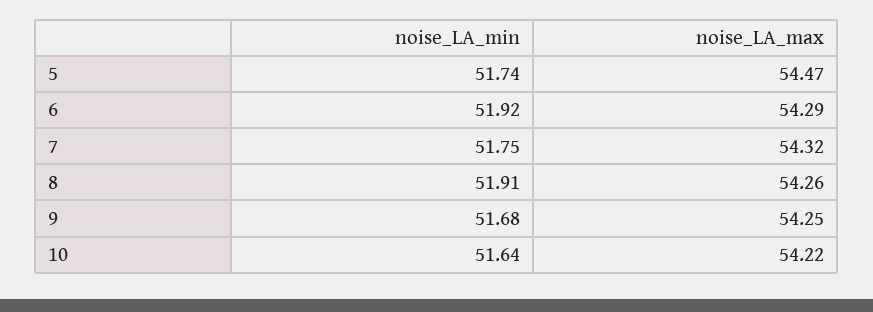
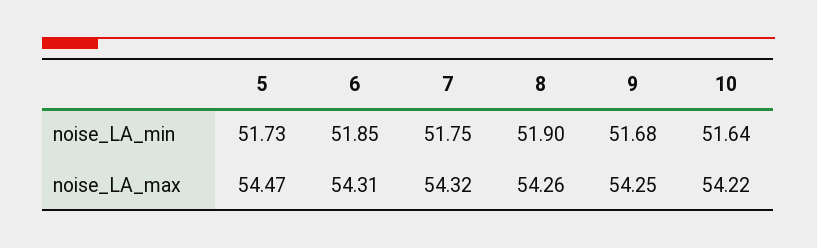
noise_LA_min, 5: 51.74 -> 51.73
noise_LA_min, 6: 51.92 -> 51.85
noise_LA_max, 6: 54.29 -> 54.31
noise_LA_min, 8: 51.91 -> 51.9

